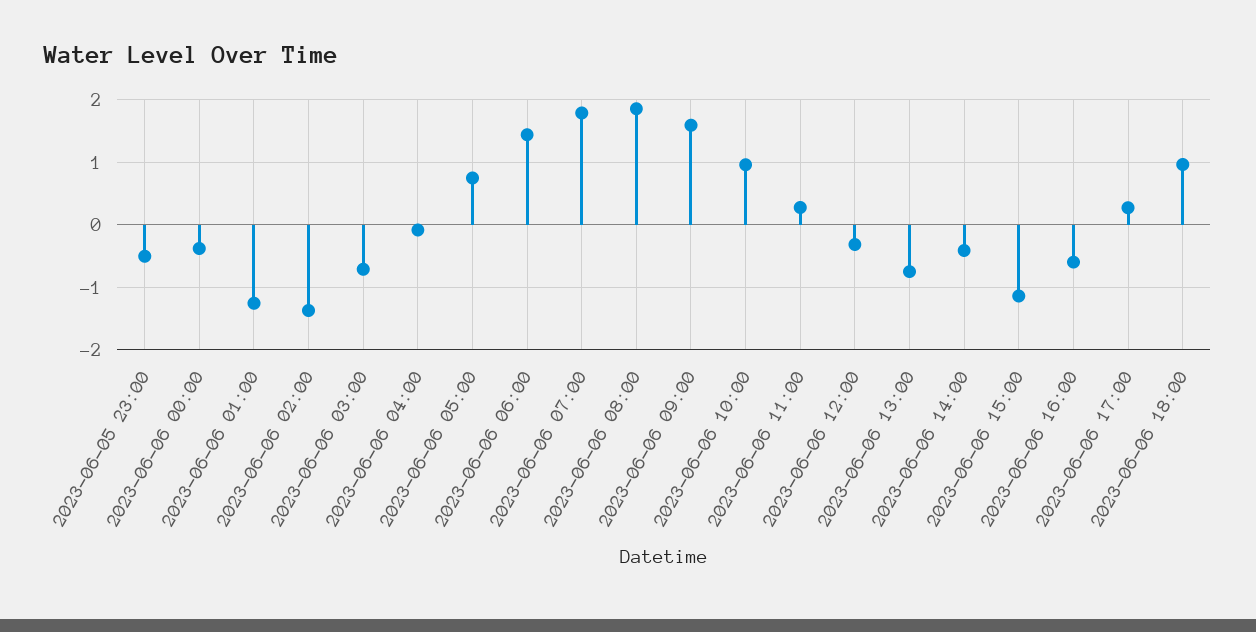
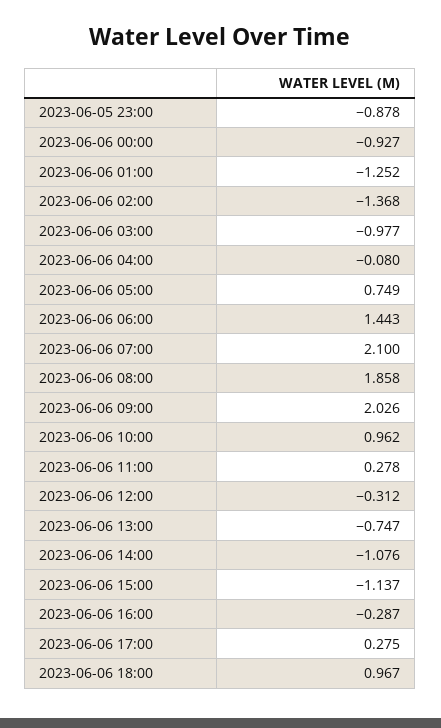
2023-06-05 23:00: -0.5 -> -0.878
2023-06-06 00:00: -0.4 -> -0.927
2023-06-06 03:00: -0.7 -> -0.977
2023-06-06 07:00: 1.8 -> 2.1
2023-06-06 09:00: 1.6 -> 2.026
2023-06-06 14:00: -0.4 -> -1.076
2023-06-06 16:00: -0.6 -> -0.287

